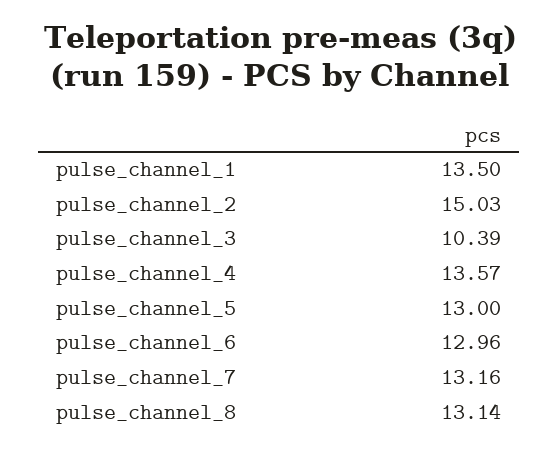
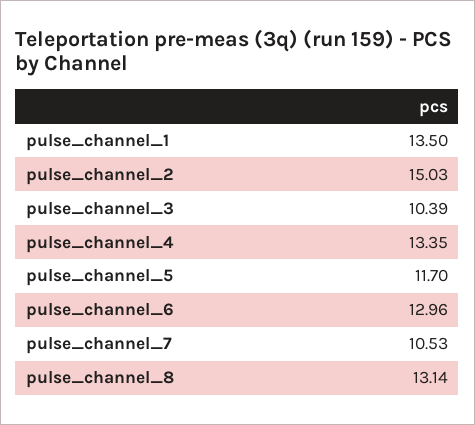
pulse_channel_4: 13.57 -> 13.35
pulse_channel_5: 13 -> 11.7
pulse_channel_7: 13.16 -> 10.53

